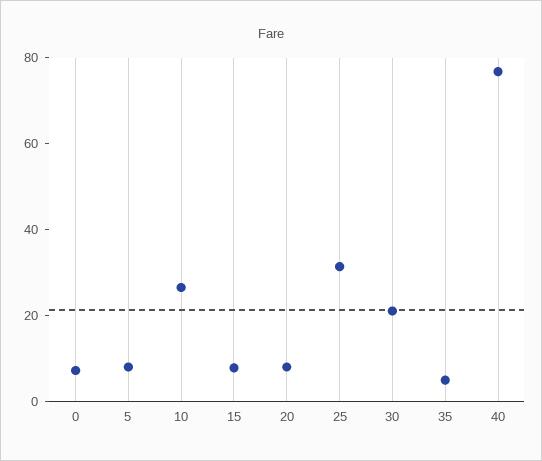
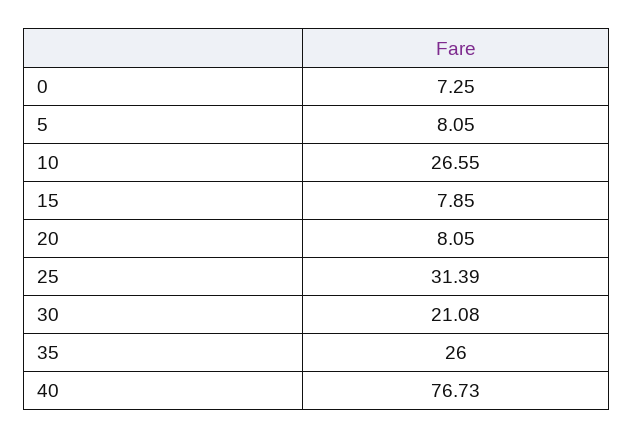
35: 5 -> 26

